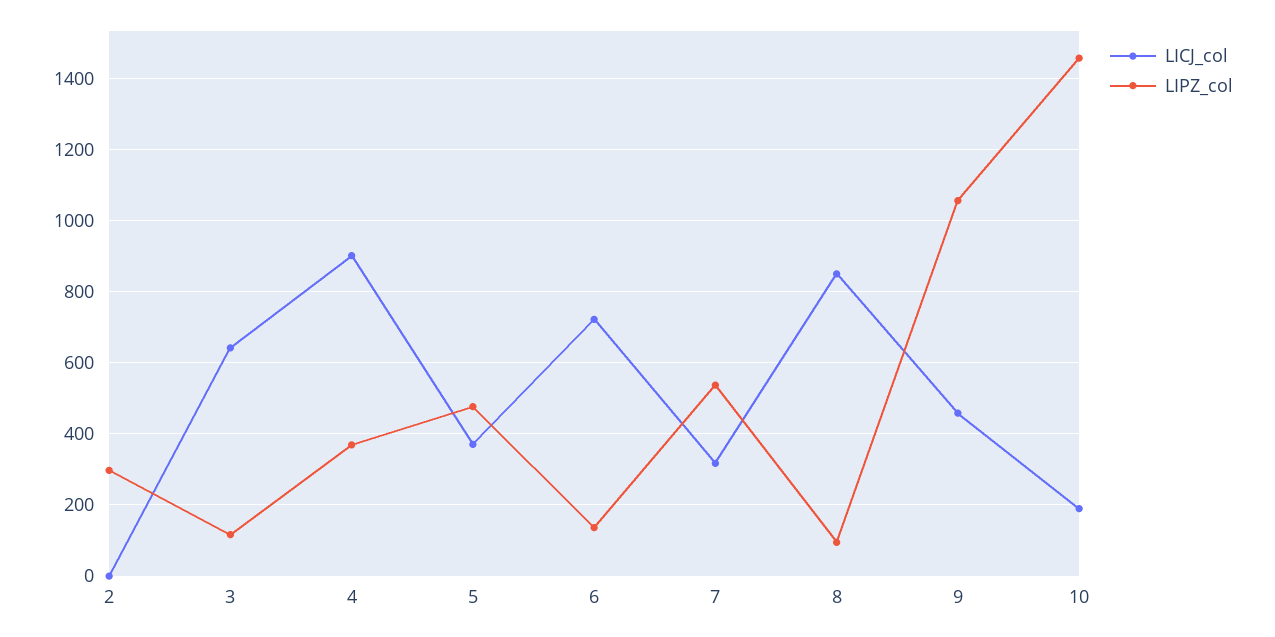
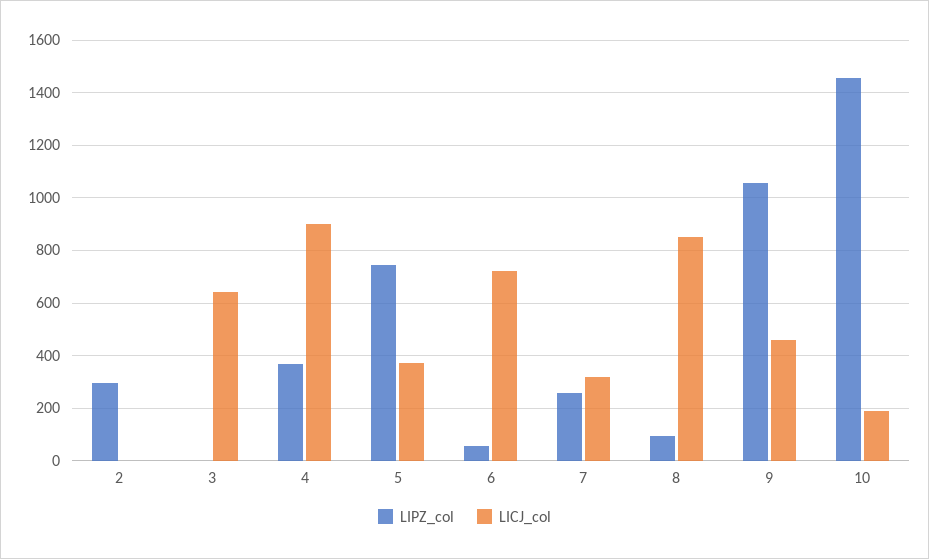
LIPZ_col, 3: 120 -> 0
LIPZ_col, 5: 480 -> 750
LIPZ_col, 6: 140 -> 50
LIPZ_col, 7: 540 -> 250

